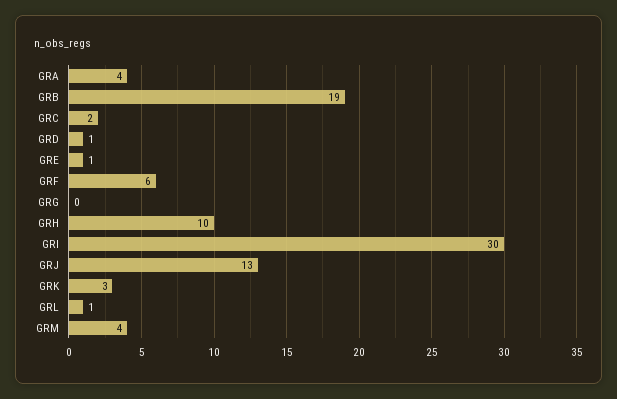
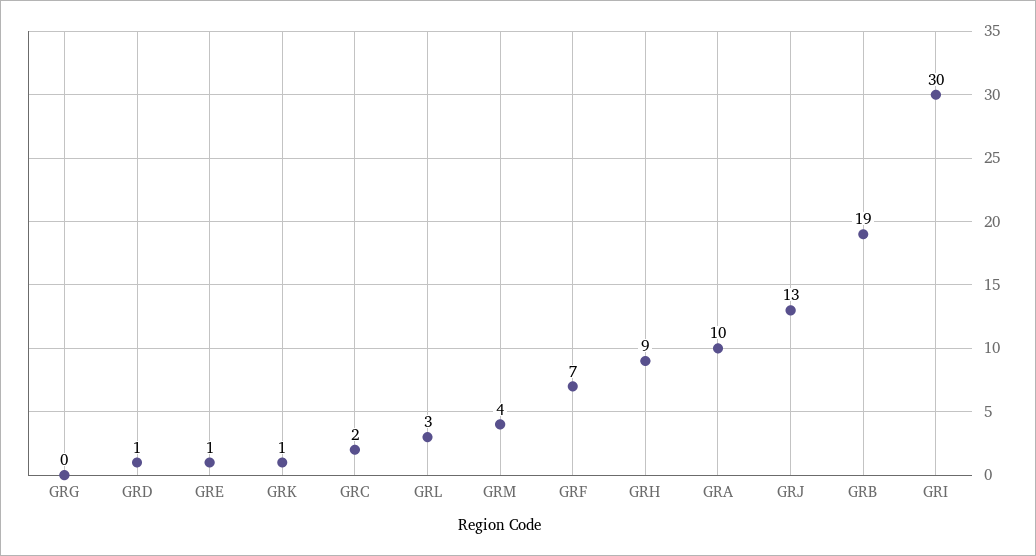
GRA: 4 -> 10
GRF: 6 -> 7
GRH: 10 -> 9
GRK: 3 -> 1
GRL: 1 -> 3

